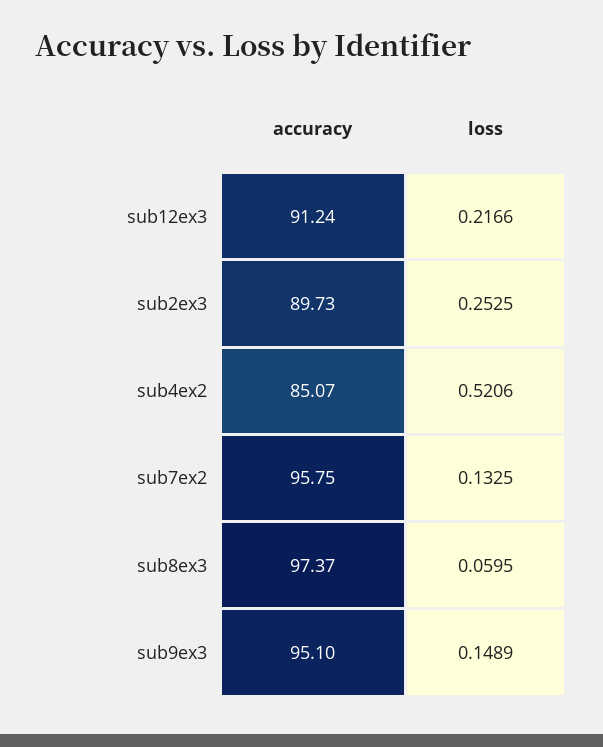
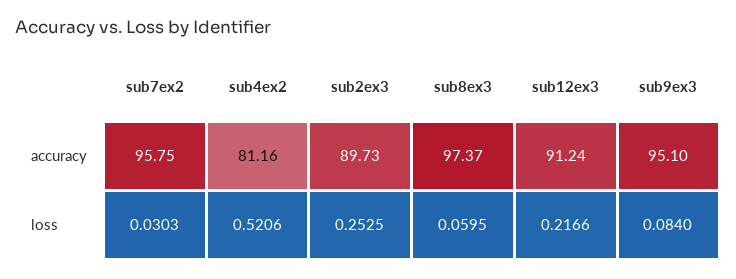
accuracy, sub4ex2: 85.07 -> 81.16
loss, sub7ex2: 0.1325 -> 0.0303
loss, sub9ex3: 0.1489 -> 0.084

